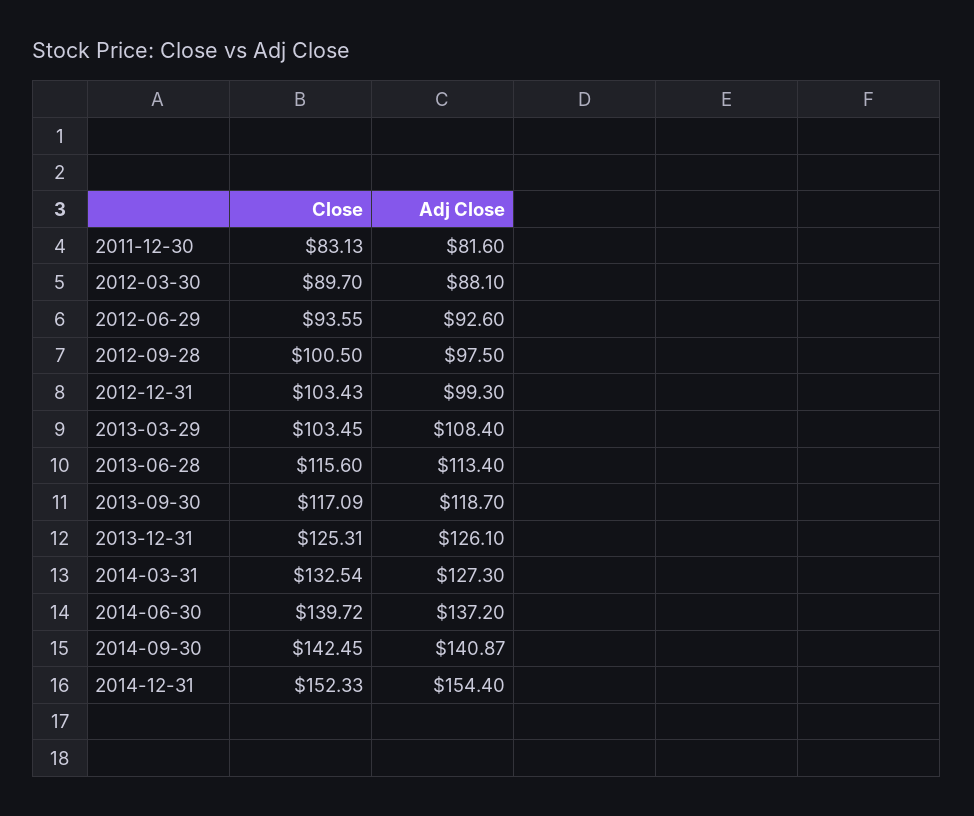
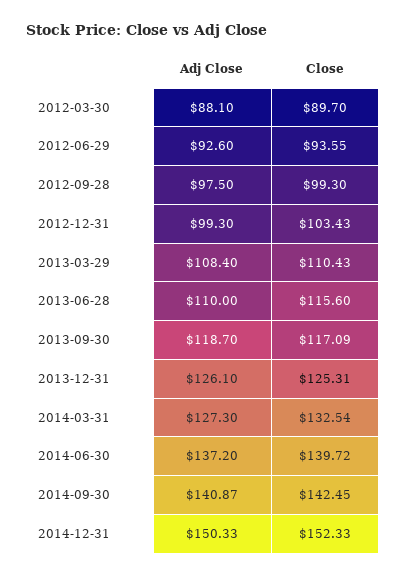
Close, 2011-12-30: 83.13 -> none
Adj Close, 2011-12-30: 81.6 -> none
Close, 2012-09-28: 100.5 -> 99.3
Close, 2013-03-29: 103.45 -> 110.43
Adj Close, 2013-06-28: 113.4 -> 110
Adj Close, 2014-12-31: 154.4 -> 150.33

